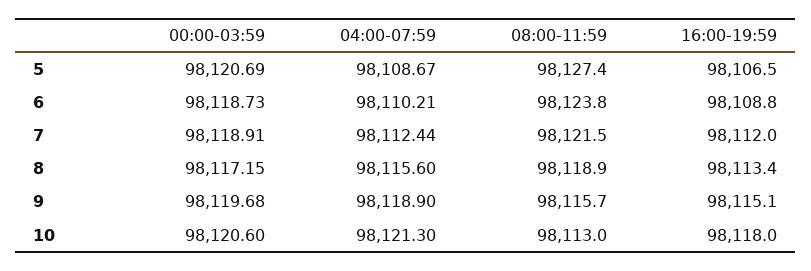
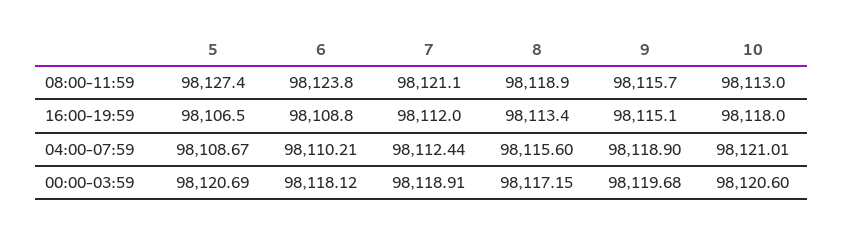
00:00-03:59, 6: 98118.73 -> 98118.12
08:00-11:59, 7: 98121.5 -> 98121.1
04:00-07:59, 10: 98121.3 -> 98121.01

